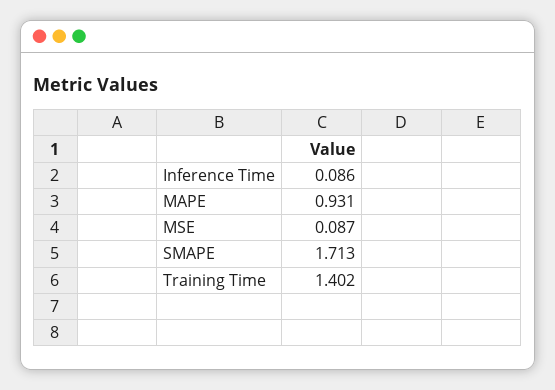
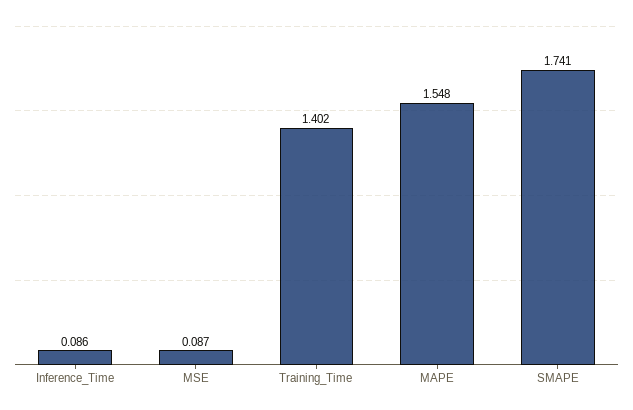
MAPE: 0.931 -> 1.548
SMAPE: 1.713 -> 1.741

